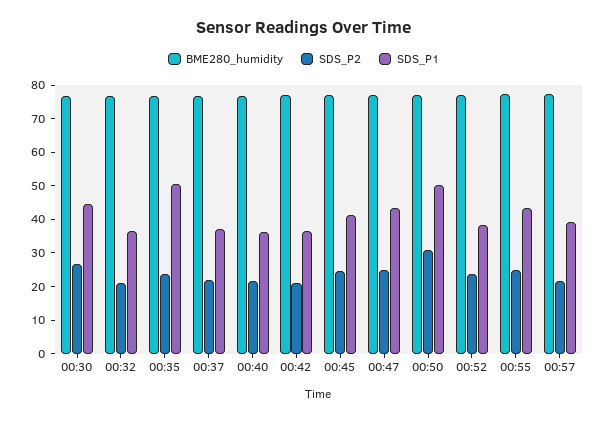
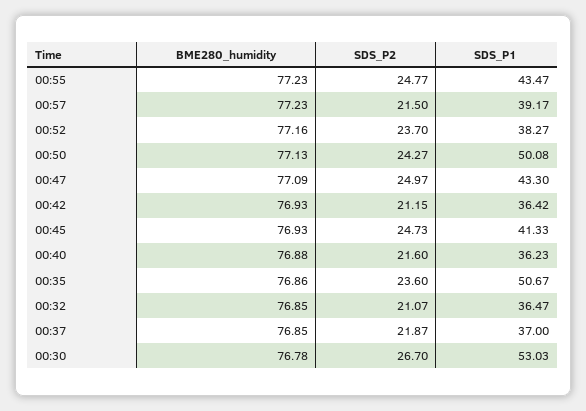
SDS_P1, 00:30: 45 -> 53.03
SDS_P2, 00:50: 30 -> 24.27

